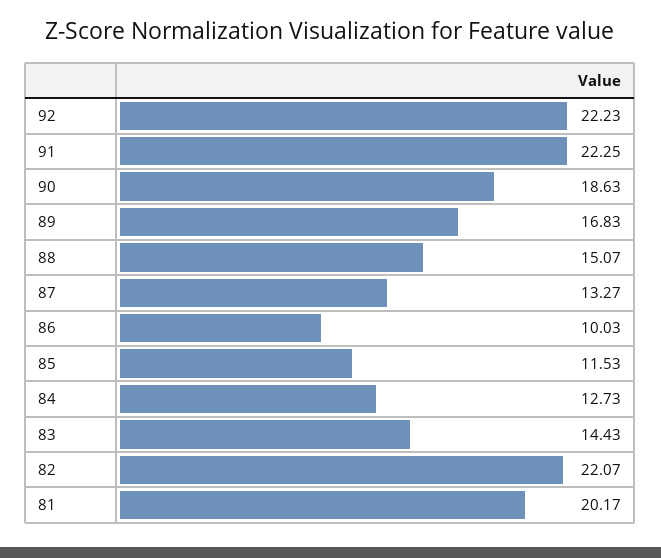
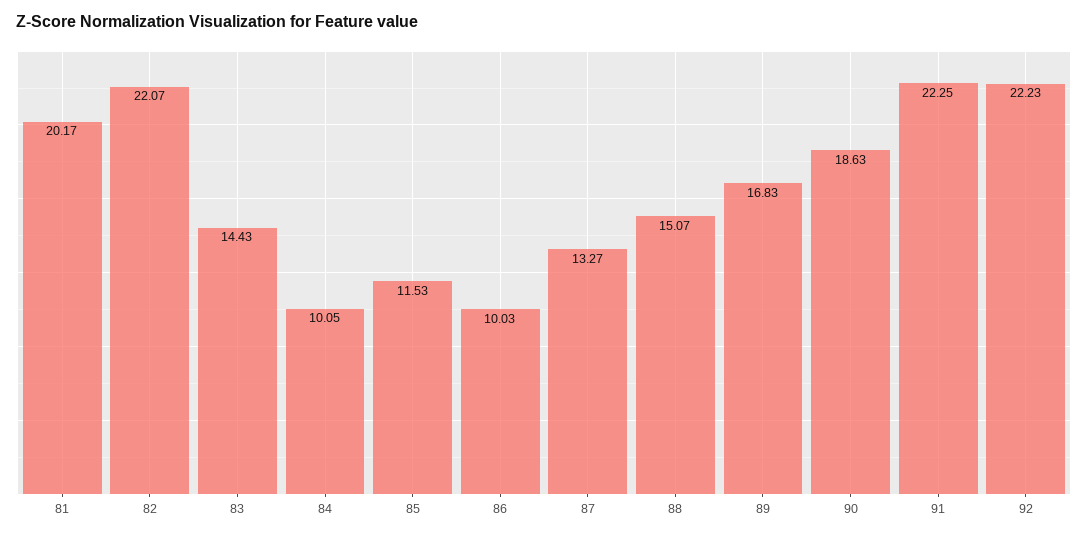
84: 12.73 -> 10.05

